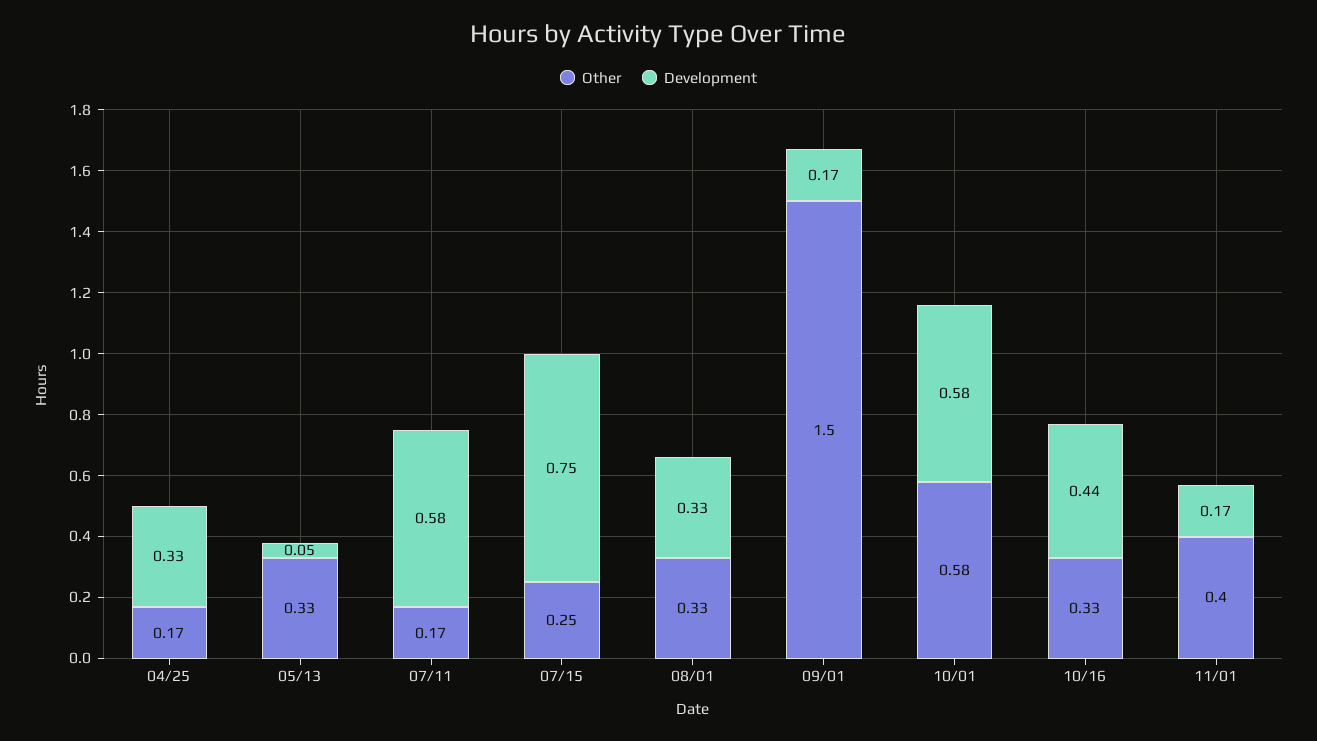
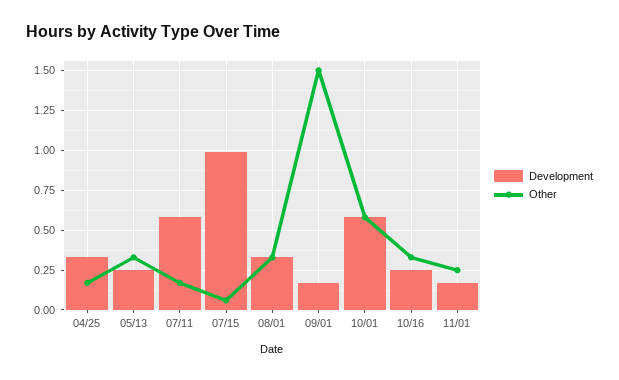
Development, 05/13: 0.05 -> 0.25
Other, 07/15: 0.25 -> 0.05
Development, 07/15: 0.75 -> 1
Development, 10/16: 0.44 -> 0.25
Other, 11/01: 0.4 -> 0.25

